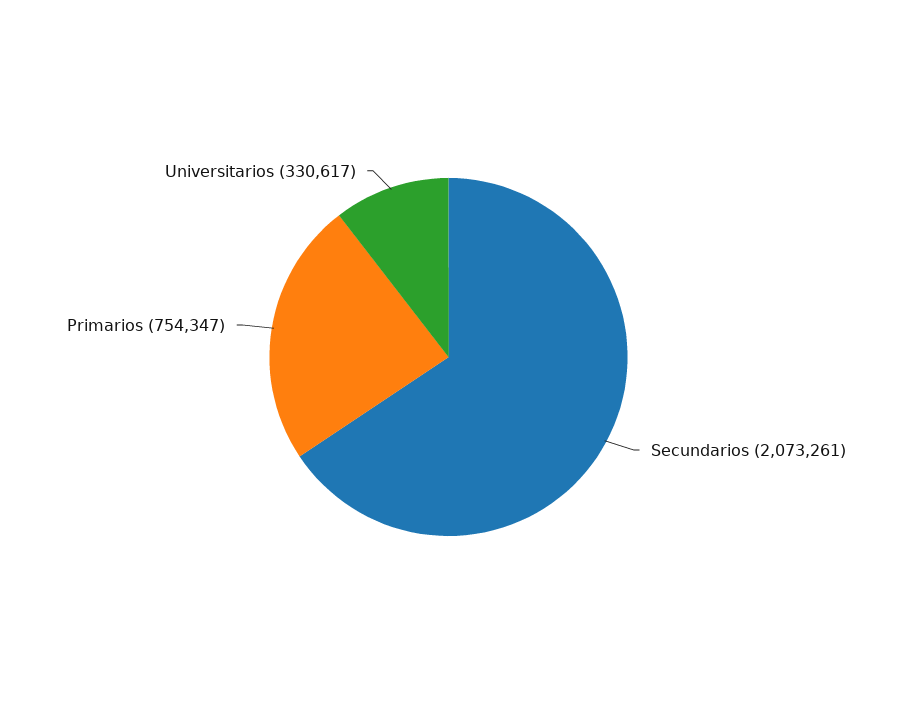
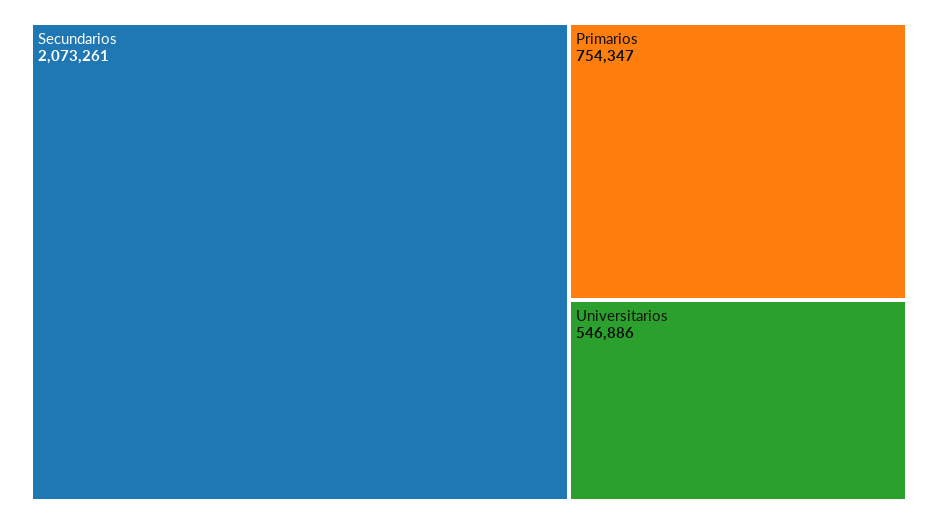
Universitarios: 330617 -> 546886

